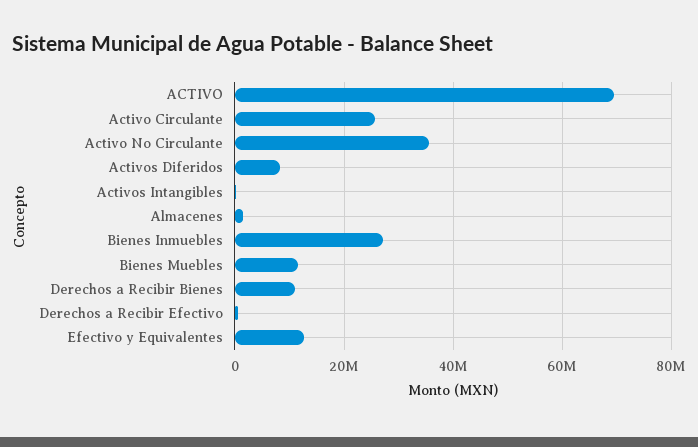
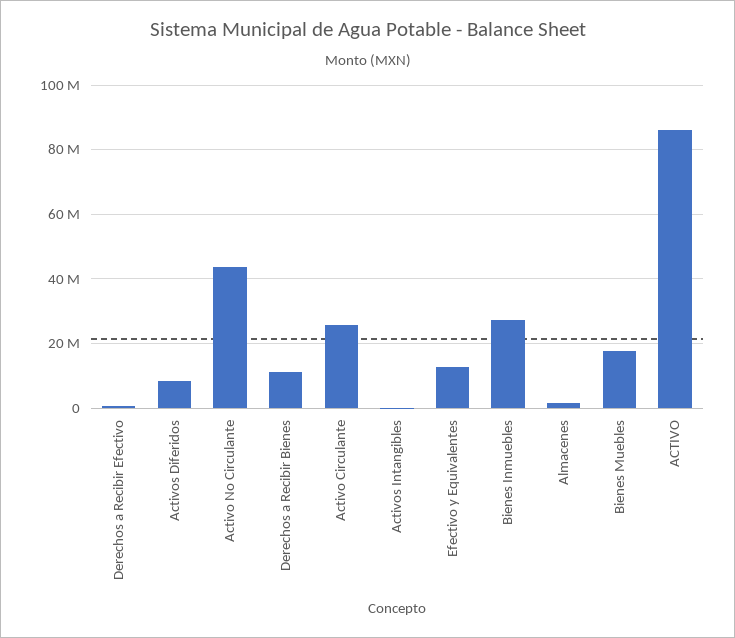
ACTIVO: 70000000 -> 86000000
Activo No Circulante: 36000000 -> 44000000
Bienes Muebles: 12000000 -> 18000000

